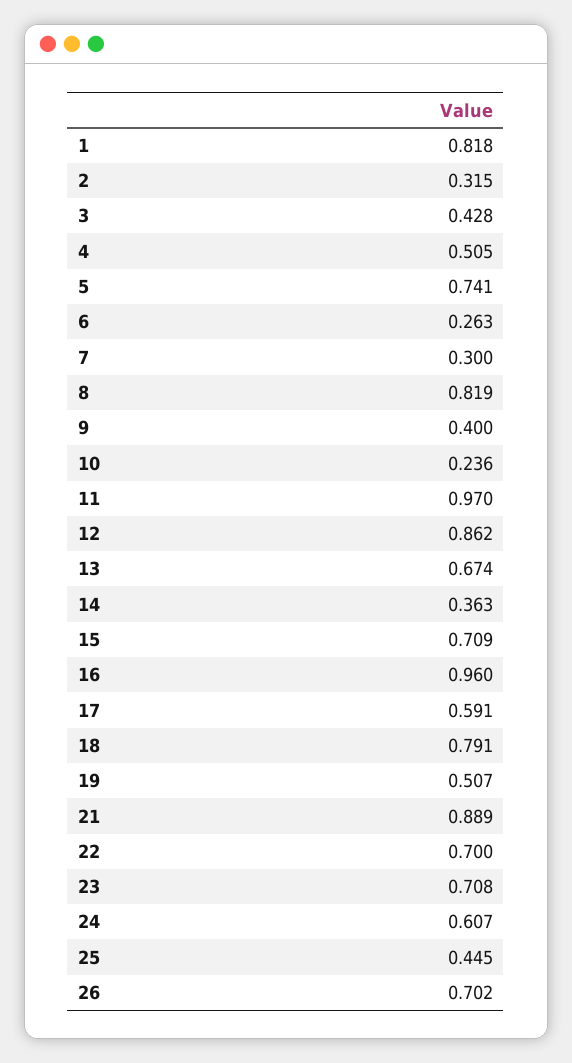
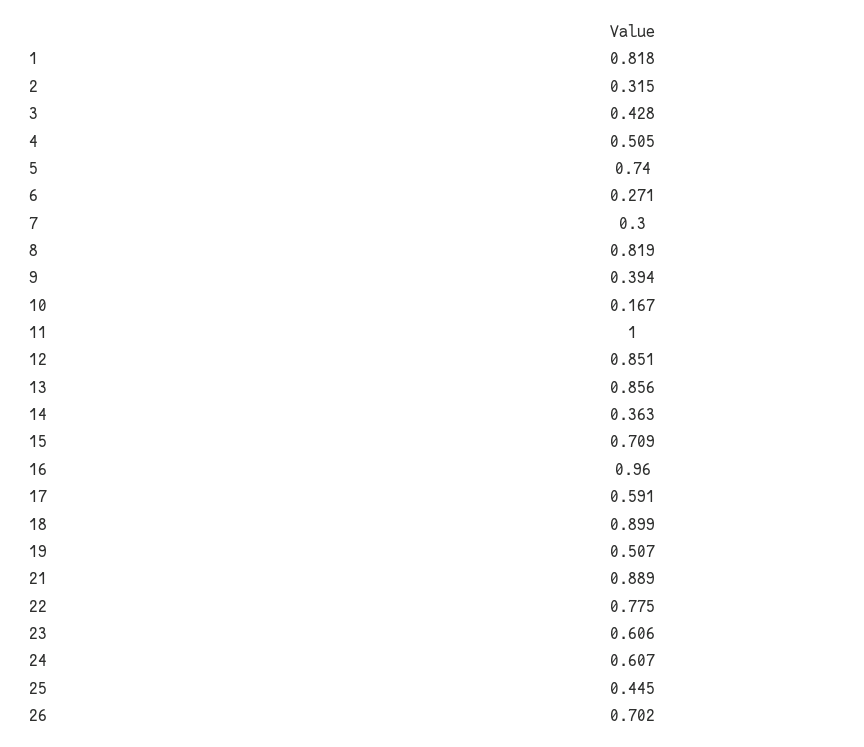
5: 0.741 -> 0.74
6: 0.263 -> 0.271
9: 0.4 -> 0.394
10: 0.236 -> 0.167
11: 0.97 -> 1
12: 0.862 -> 0.851
13: 0.674 -> 0.856
18: 0.791 -> 0.899
22: 0.7 -> 0.775
23: 0.708 -> 0.606

